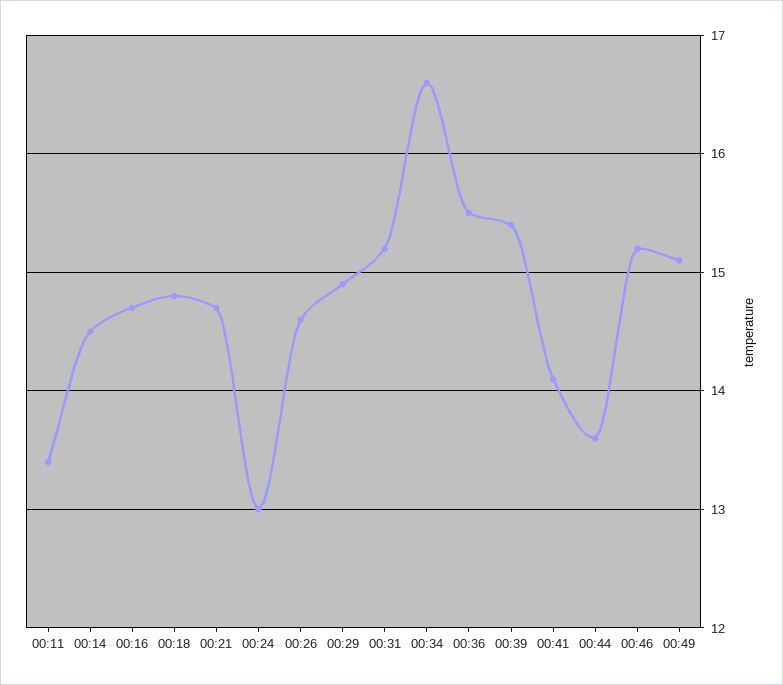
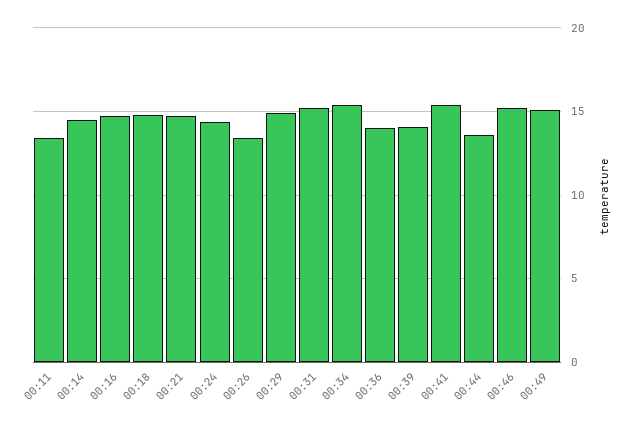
00:24: 13 -> 14.5
00:26: 14.6 -> 13.5
00:34: 16.6 -> 15.5
00:36: 15.5 -> 14
00:39: 15.4 -> 14
00:41: 14.1 -> 15.5

